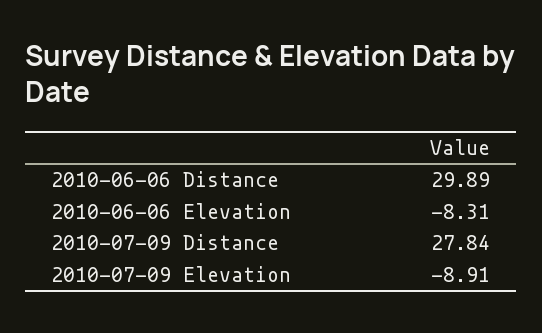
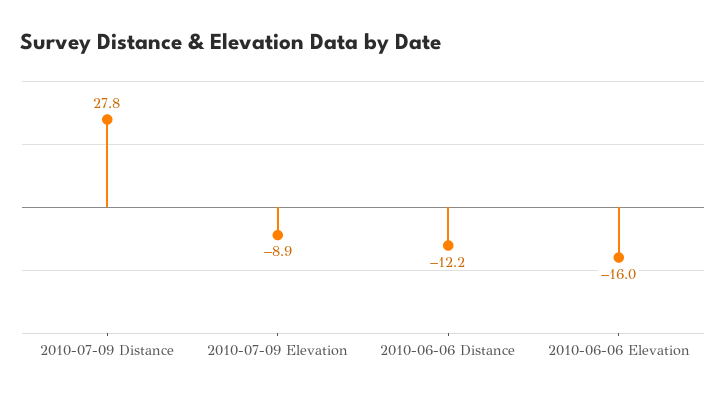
2010-06-06 Distance: 29.89 -> -12.2
2010-06-06 Elevation: -8.31 -> -16

